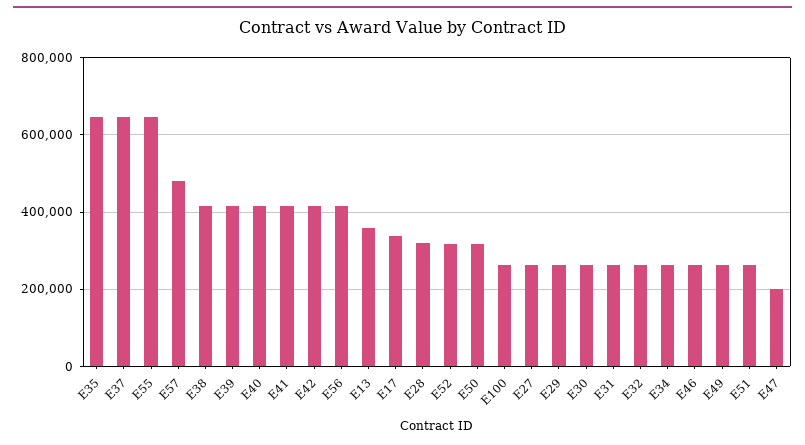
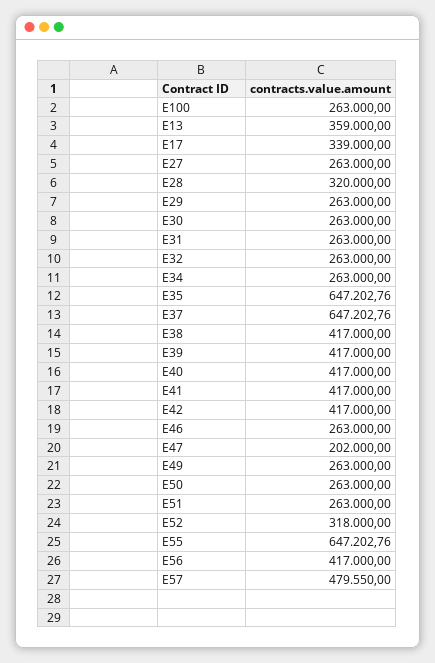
E50: 320000 -> 263000

